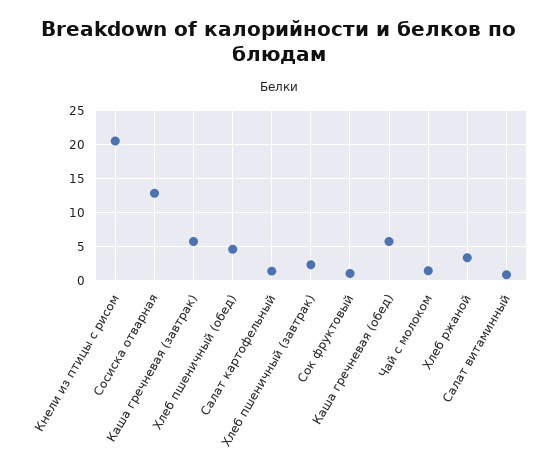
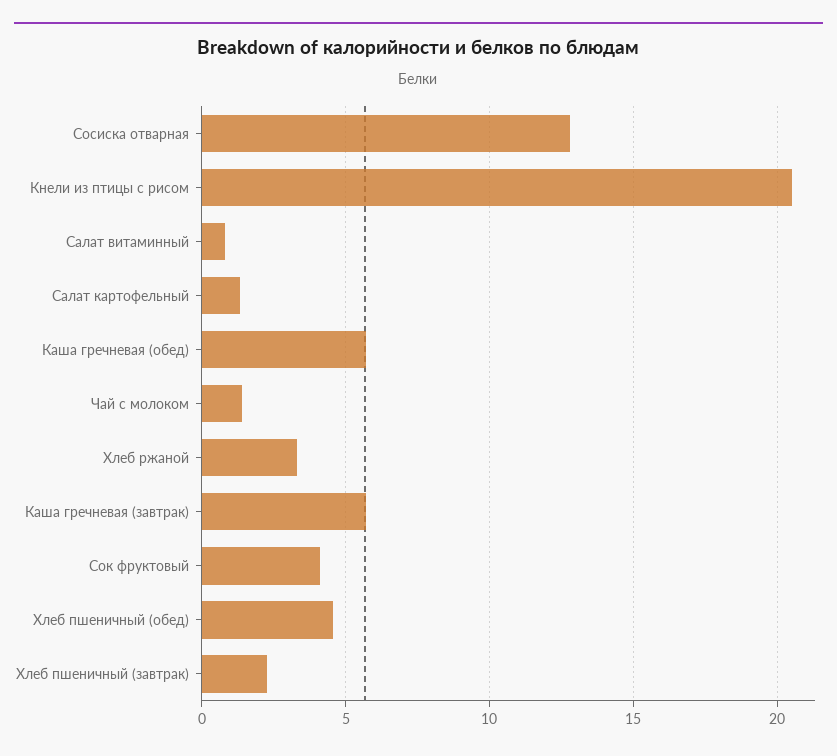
Сок фруктовый: 1 -> 4

